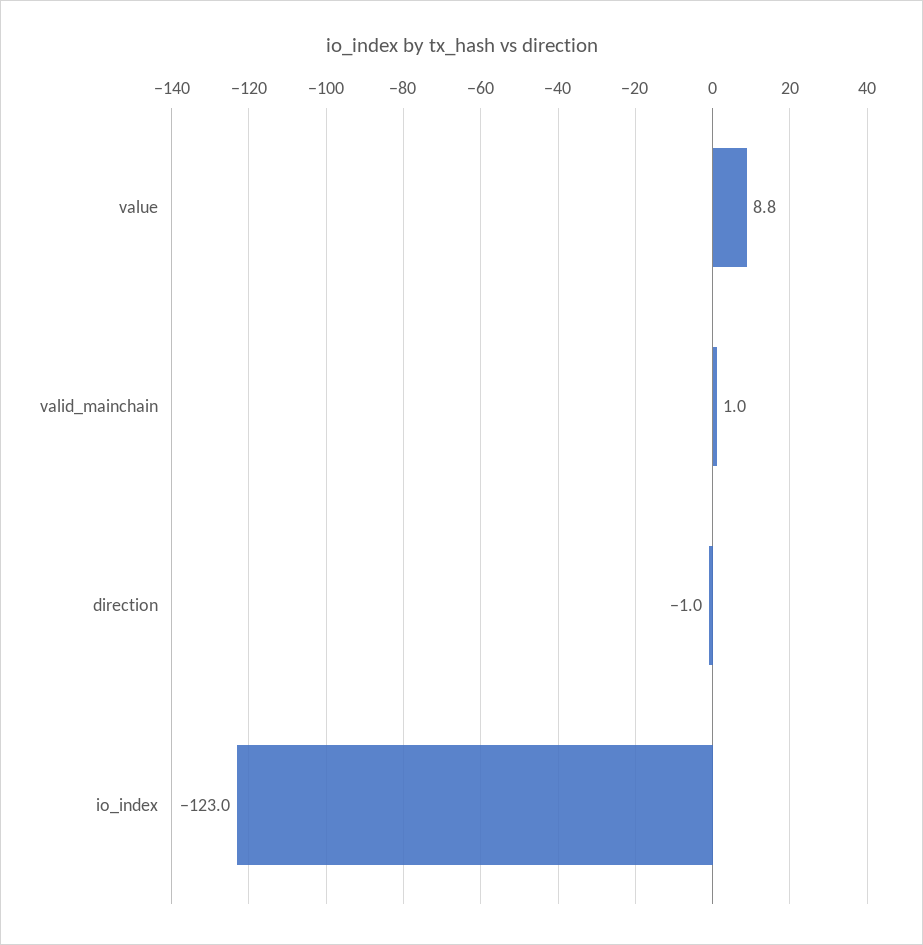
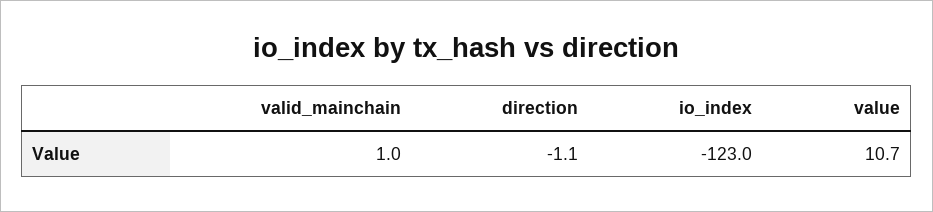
value: 8.8 -> 10.7
direction: -1 -> -1.1

